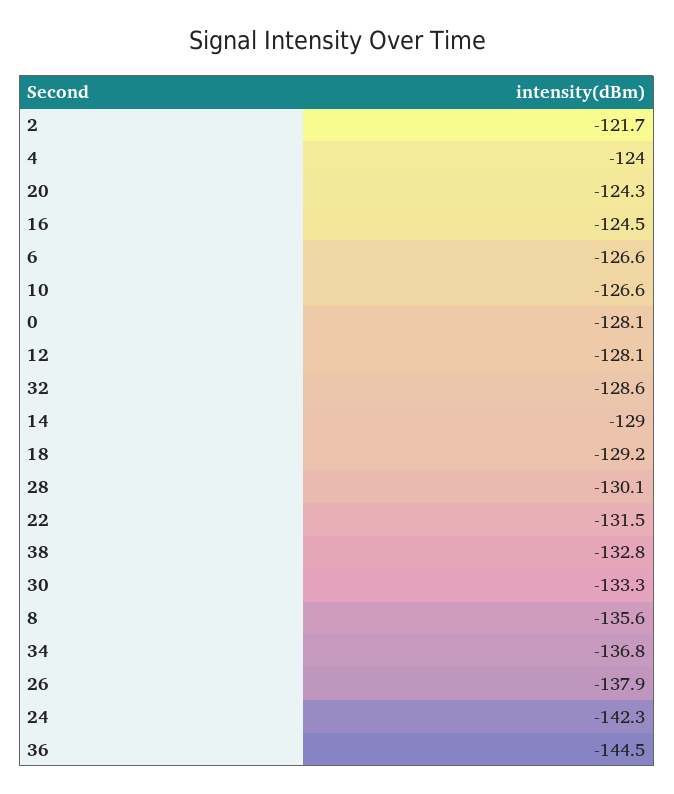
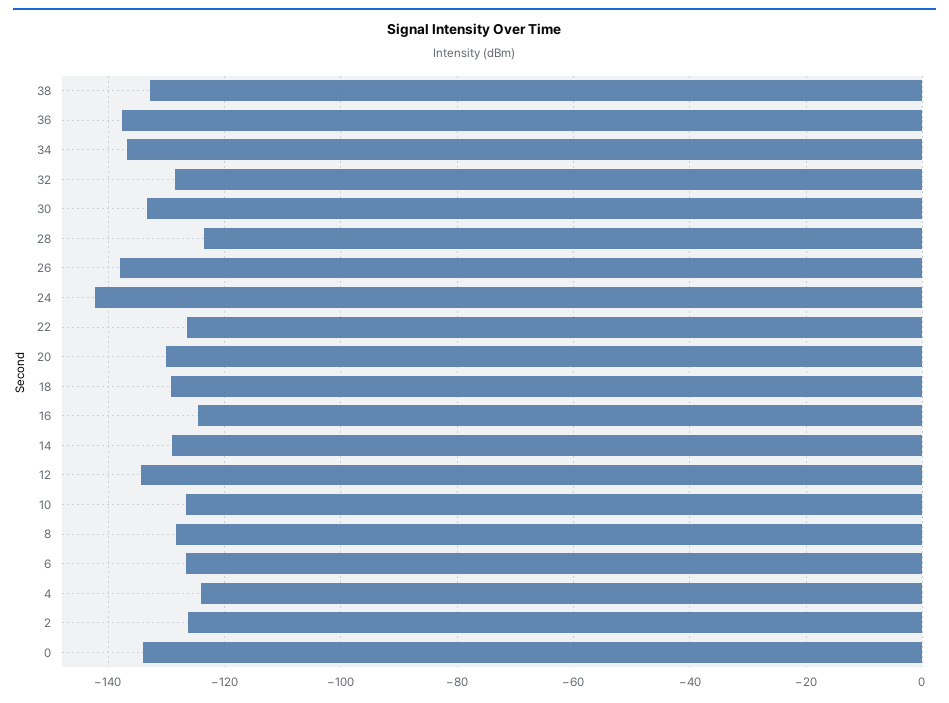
2: -121.7 -> -126
20: -124.3 -> -130
0: -128.1 -> -134
12: -128.1 -> -134
28: -130.1 -> -124
22: -131.5 -> -126
8: -135.6 -> -128
36: -144.5 -> -138

